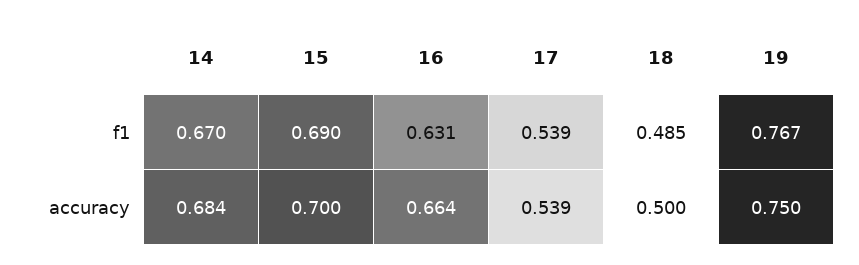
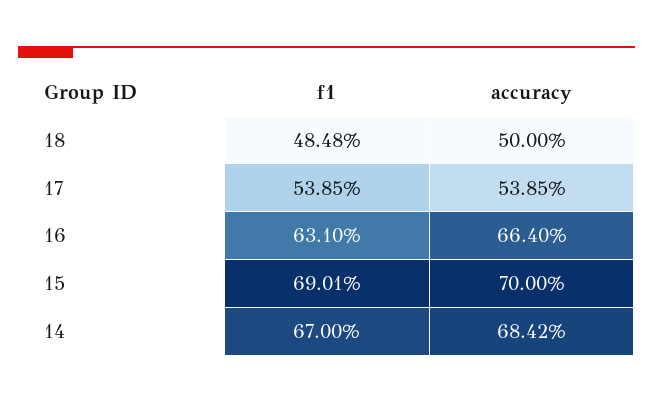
19, f1: 0.767 -> none
19, accuracy: 0.75 -> none

